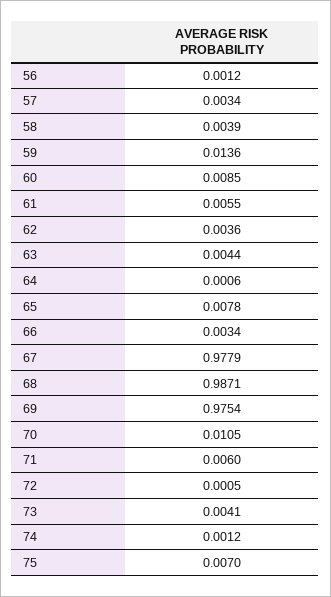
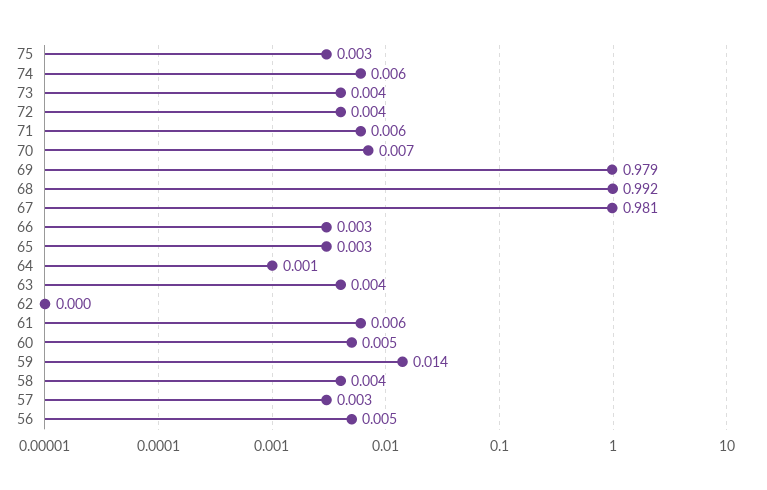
56: 0.0012 -> 0.005
60: 0.0085 -> 0.005
62: 0.0036 -> 0
65: 0.0078 -> 0.003
67: 0.9779 -> 0.981
68: 0.9871 -> 0.992
69: 0.9754 -> 0.979
70: 0.0105 -> 0.007
72: 0.0005 -> 0.004
74: 0.0012 -> 0.006
75: 0.007 -> 0.003

